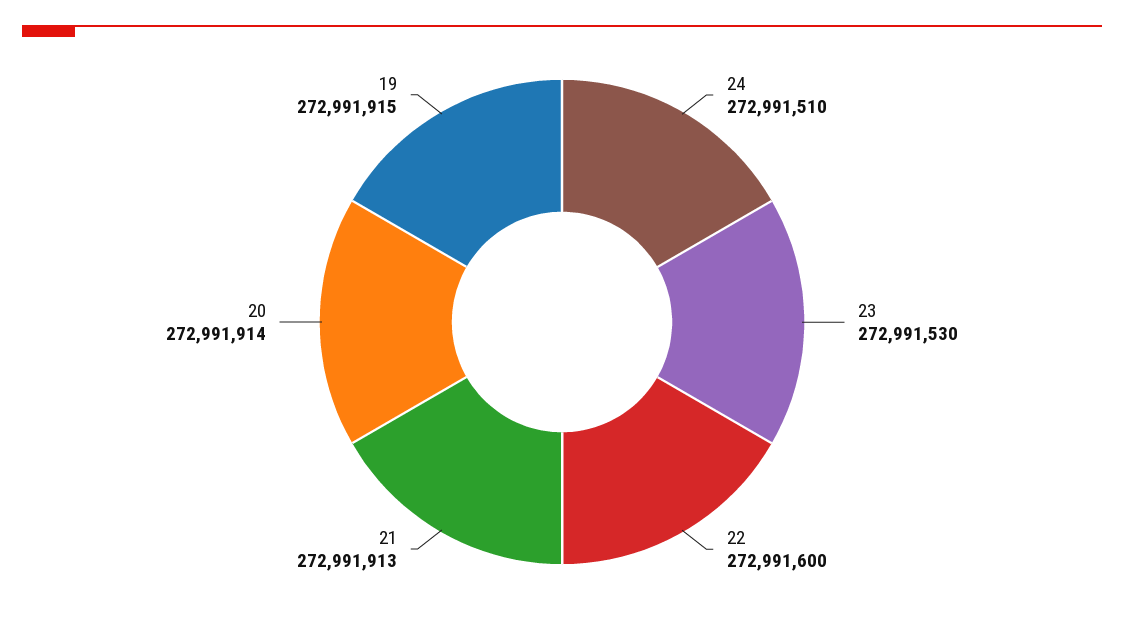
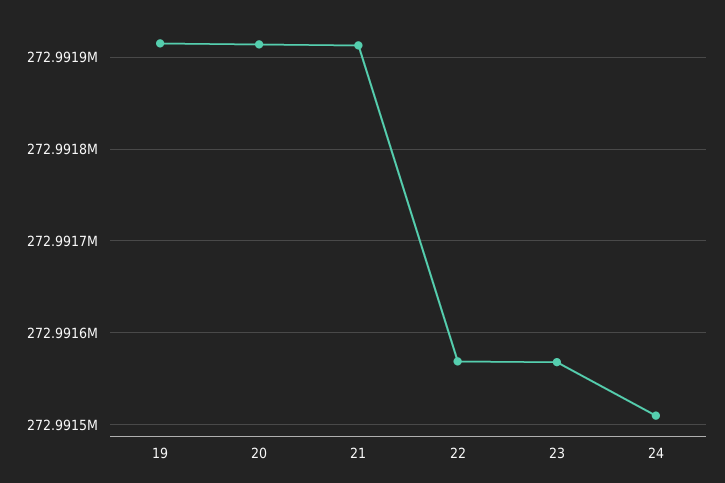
23: 272991530 -> 272991570
22: 272991600 -> 272991570

